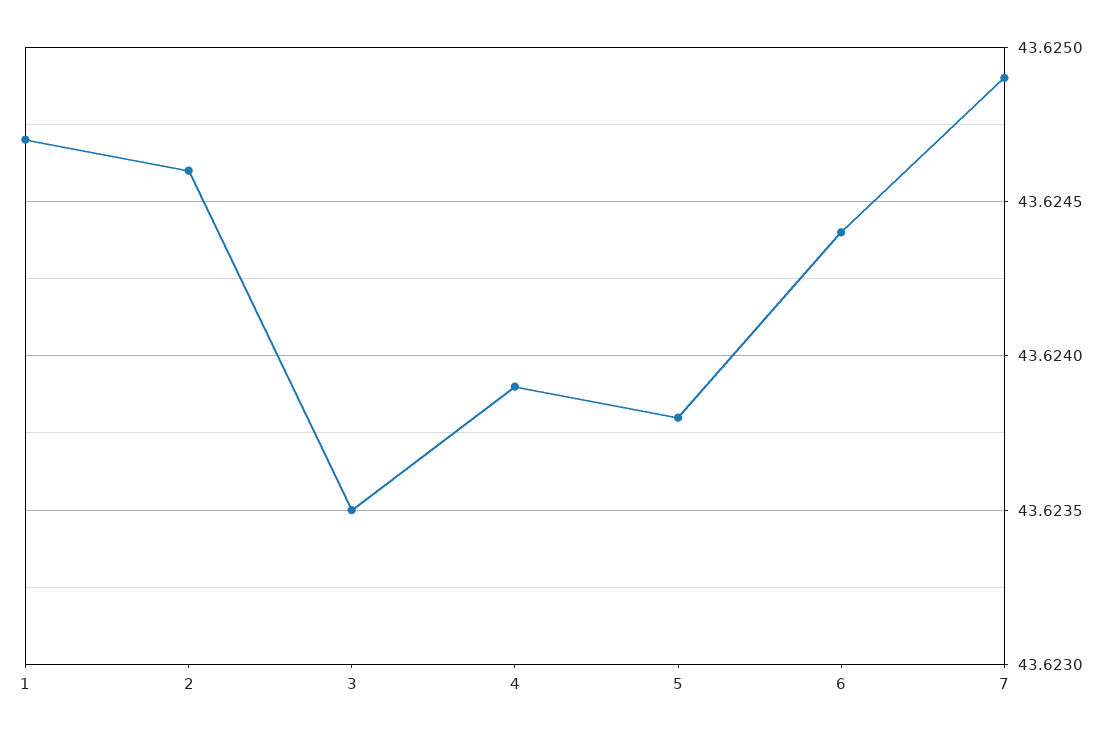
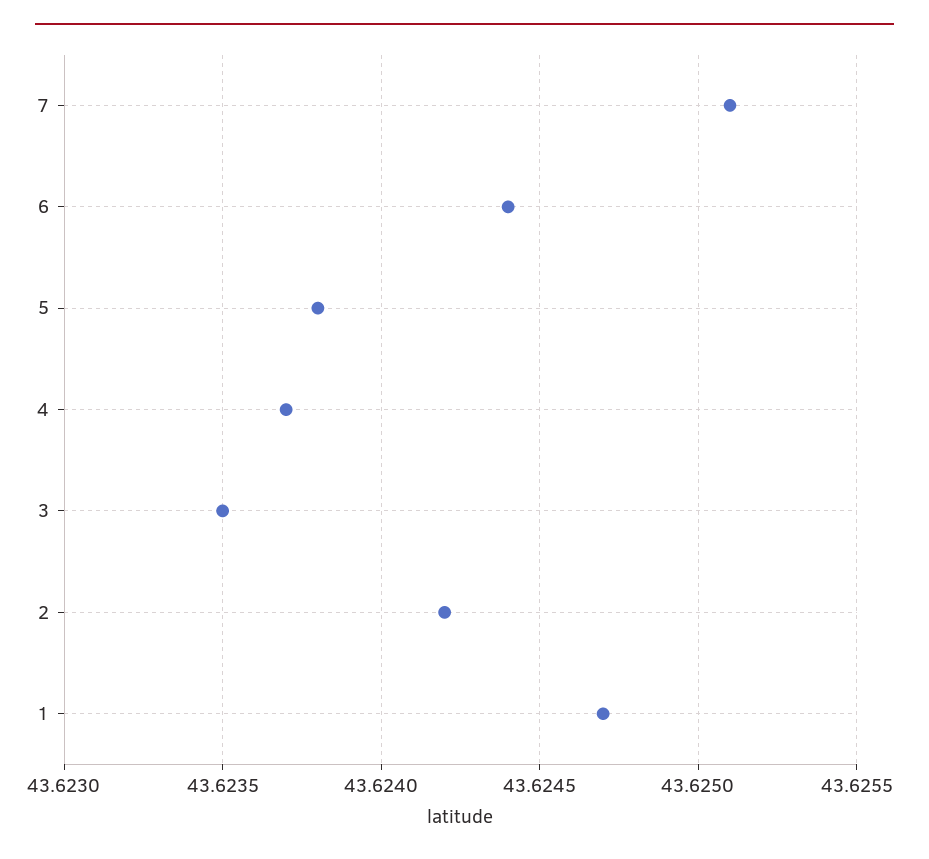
2: 43.6246 -> 43.6242
4: 43.6239 -> 43.6237
7: 43.6249 -> 43.6251

